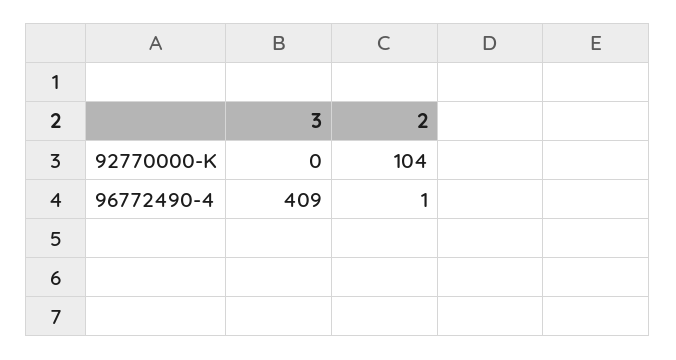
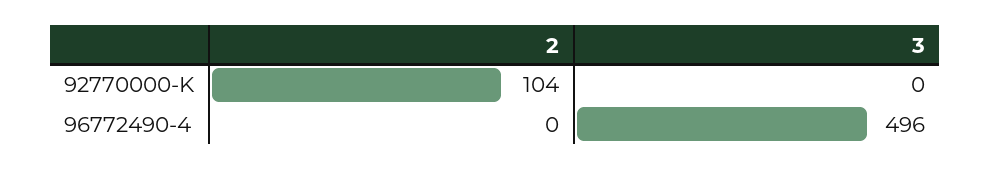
3, 96772490-4: 409 -> 496
2, 96772490-4: 1 -> 0

